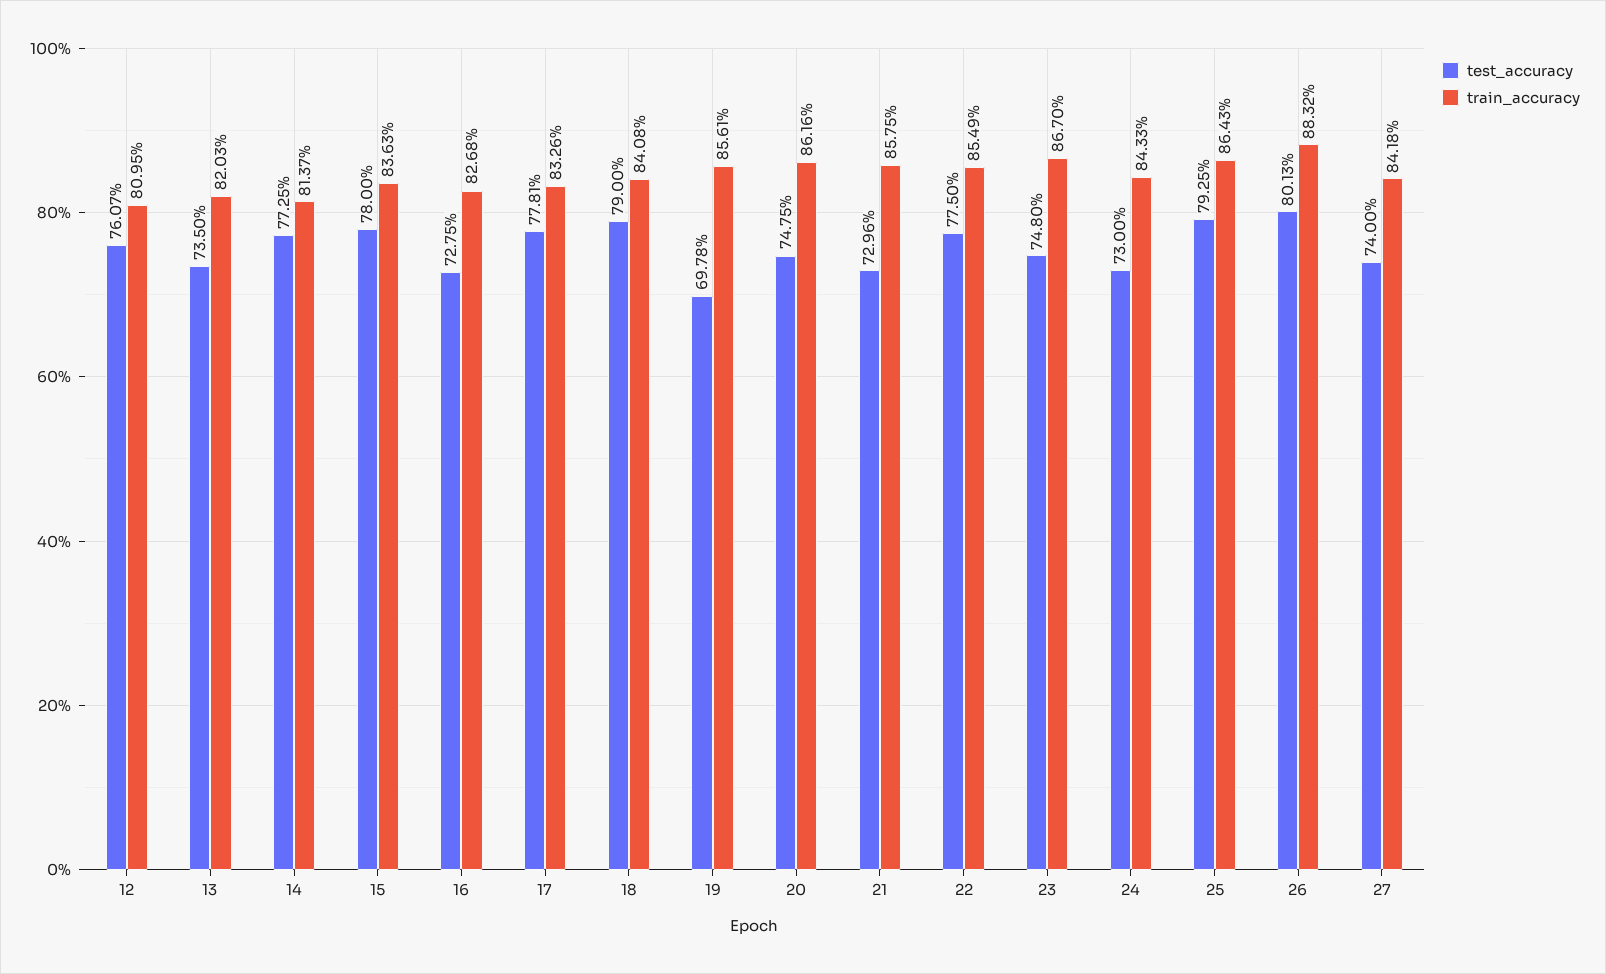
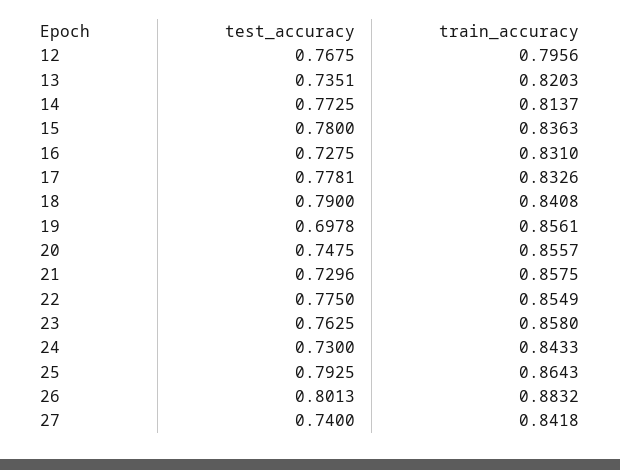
test_accuracy, 12: 0.7607 -> 0.7675
train_accuracy, 12: 0.8095 -> 0.7956
test_accuracy, 13: 0.735 -> 0.7351
train_accuracy, 16: 0.8268 -> 0.831
train_accuracy, 20: 0.8616 -> 0.8557
test_accuracy, 23: 0.748 -> 0.7625
train_accuracy, 23: 0.867 -> 0.858

